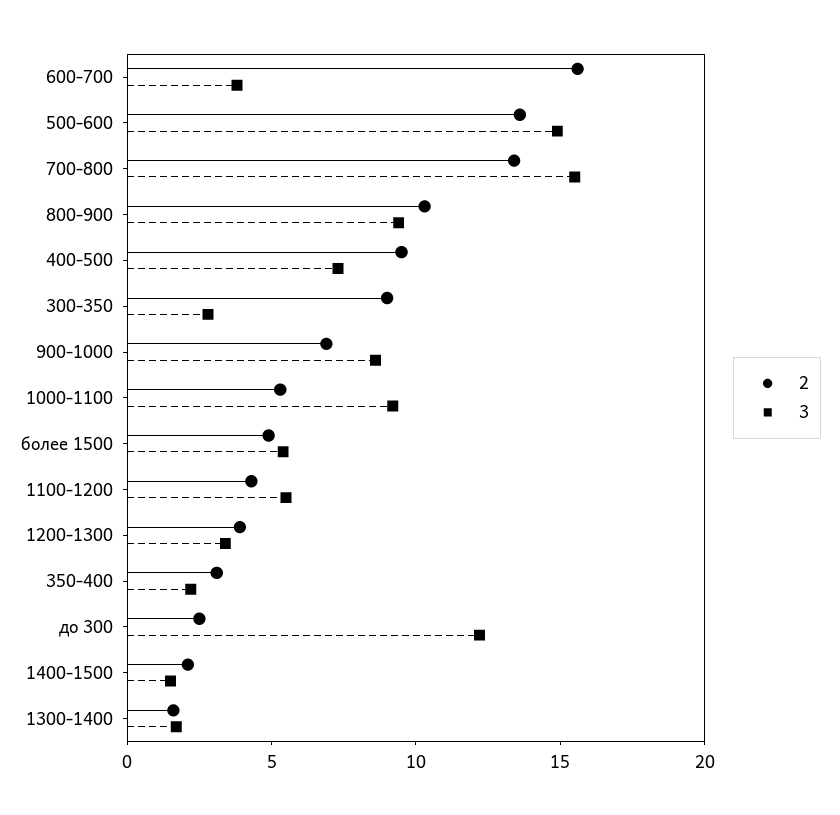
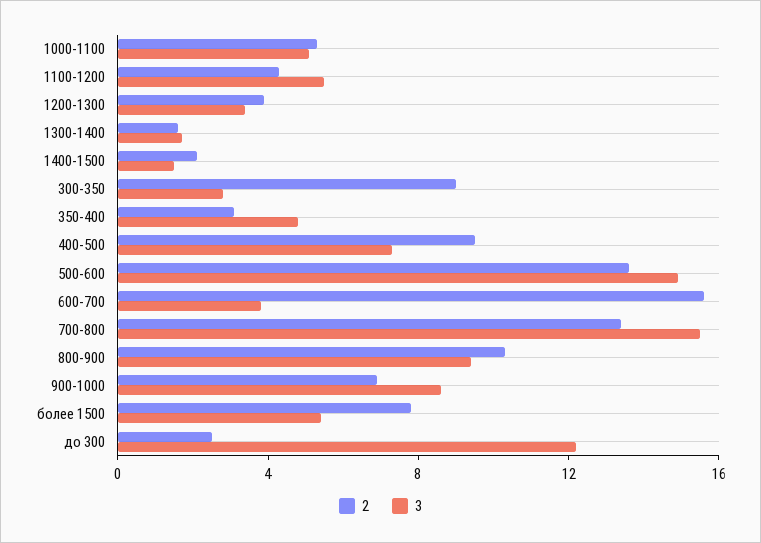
3, 1000-1100: 9 -> 5
2, более 1500: 5 -> 8
3, 350-400: 2 -> 5

